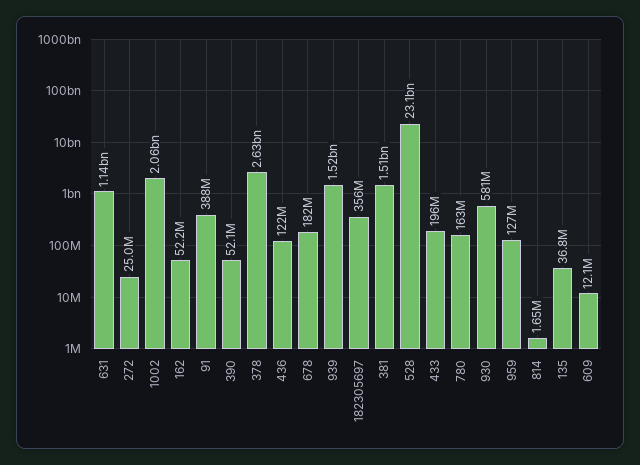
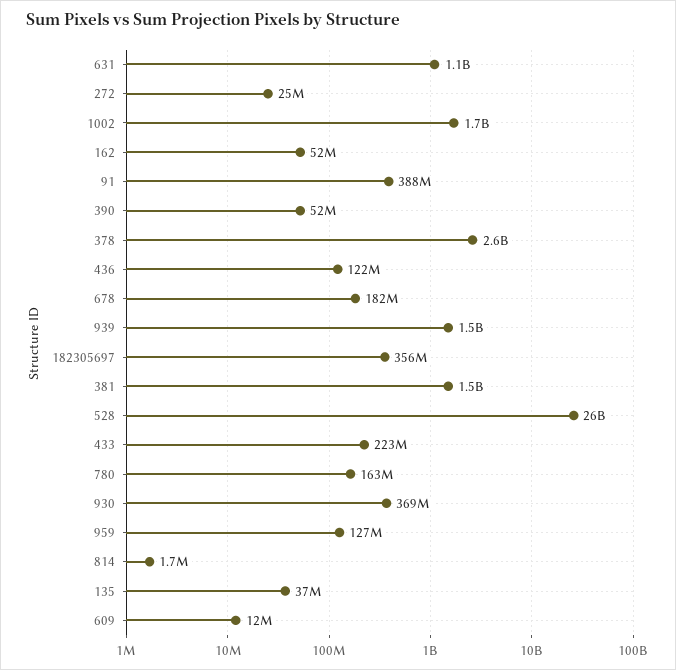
1002: 2060000000 -> 1700000000
528: 23100000000 -> 26000000000
433: 196000000 -> 223000000
930: 581000000 -> 369000000

